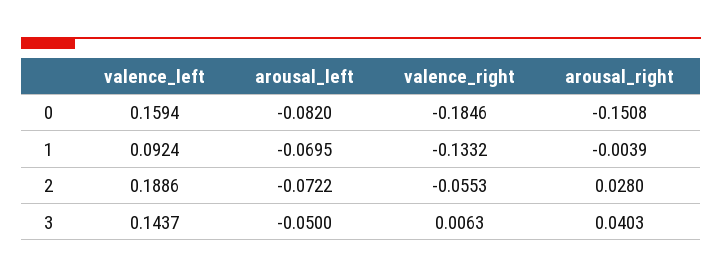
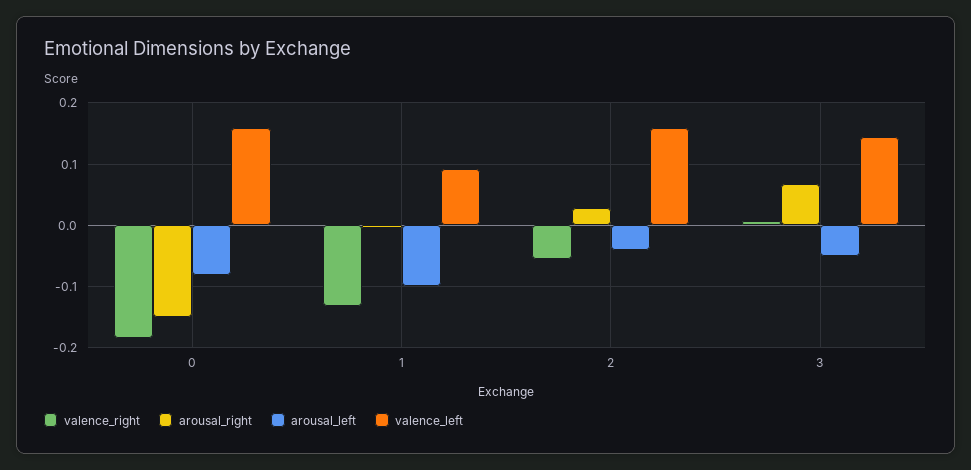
arousal_left, 1: -0.0695 -> -0.1
valence_left, 2: 0.1886 -> 0.16
arousal_left, 2: -0.0722 -> -0.04
arousal_right, 3: 0.0403 -> 0.07

